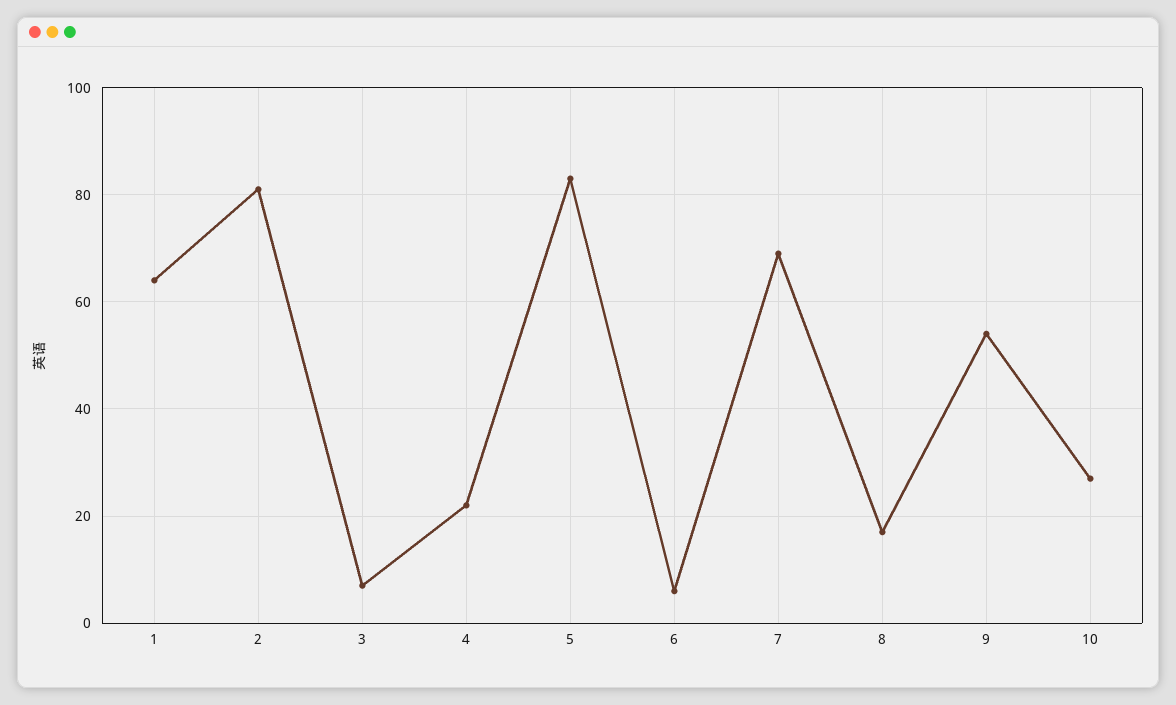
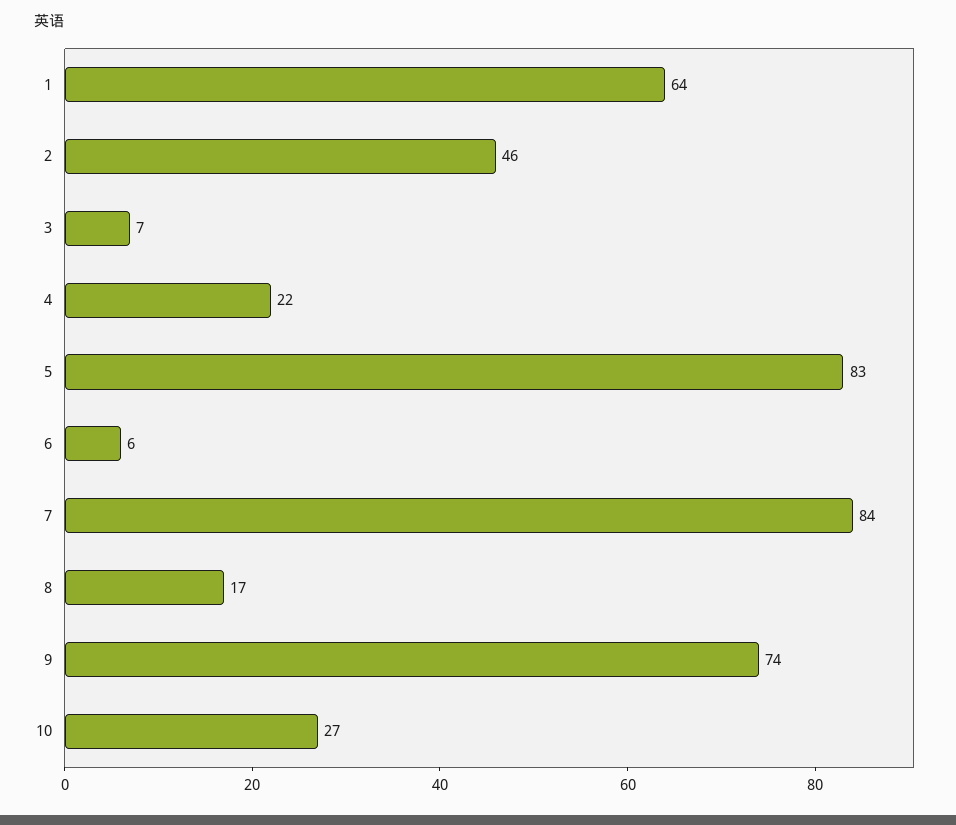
2: 80 -> 46
7: 70 -> 84
9: 55 -> 74

